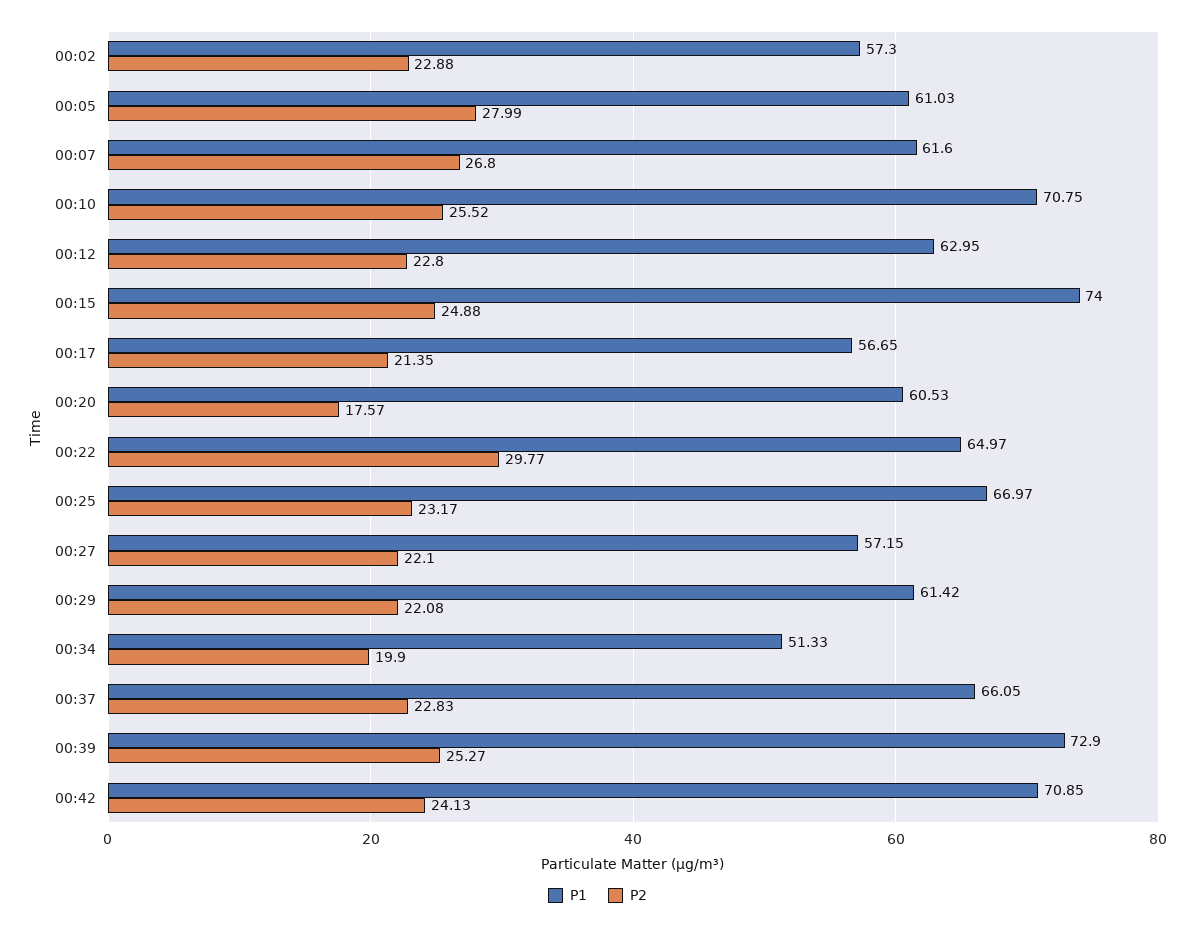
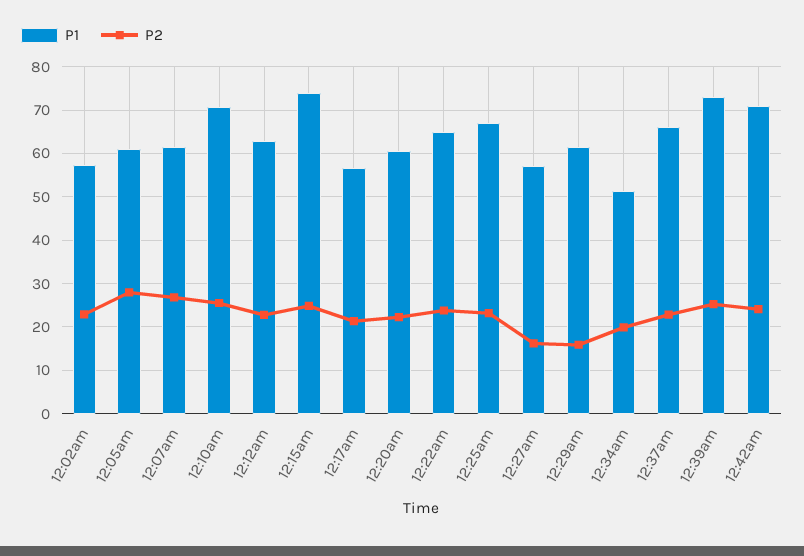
P2, 00:20: 17.57 -> 22
P2, 00:22: 29.77 -> 24
P2, 00:27: 22.1 -> 16
P2, 00:29: 22.08 -> 16

